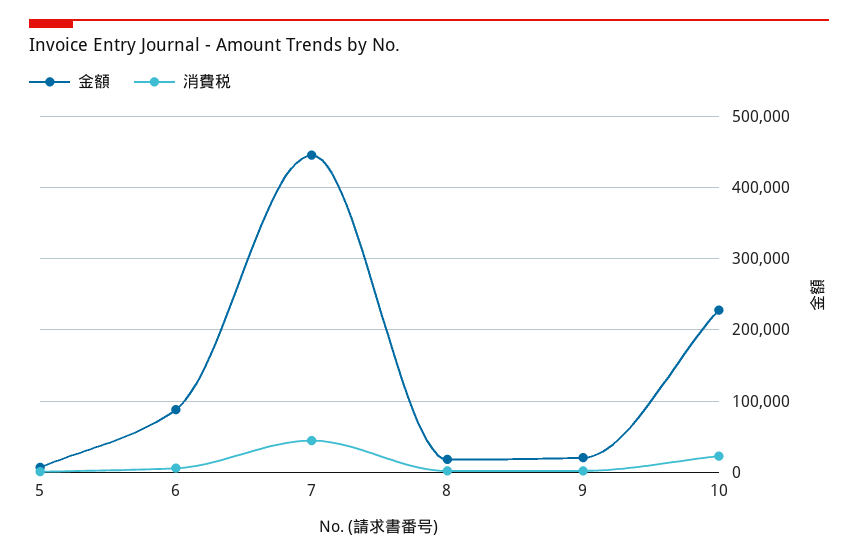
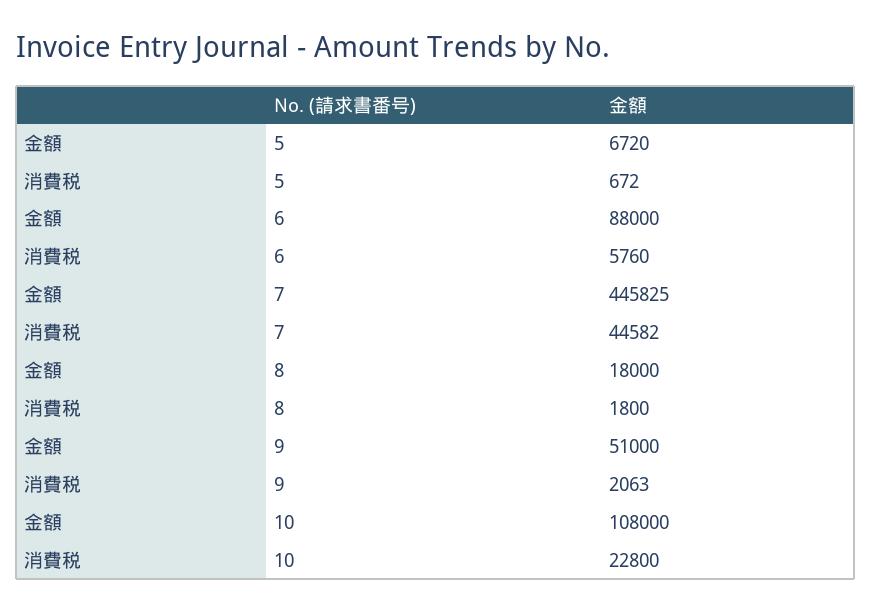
金額, 9: 20000 -> 51000
金額, 10: 230000 -> 108000

